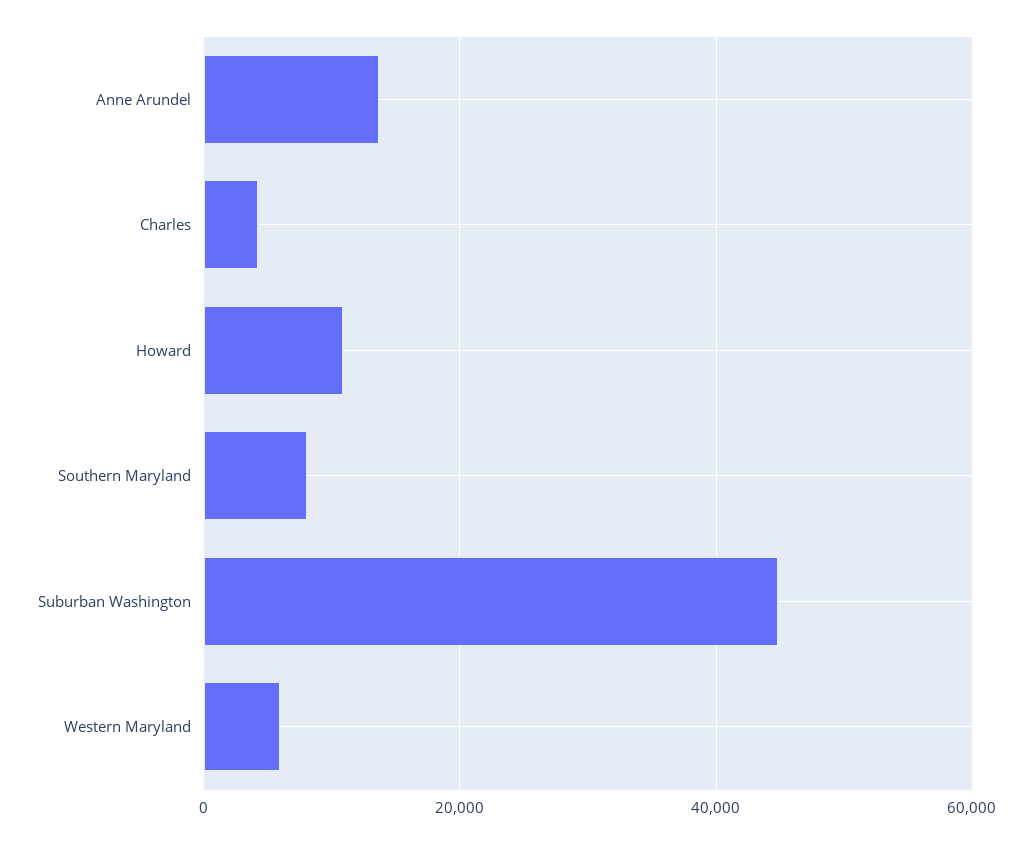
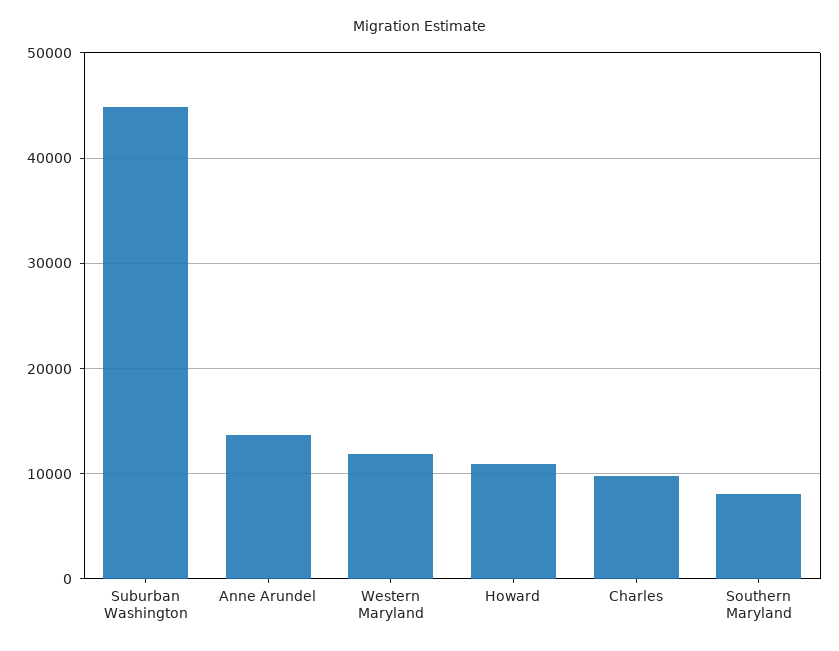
Charles: 4000 -> 10000
Western Maryland: 6000 -> 12000

